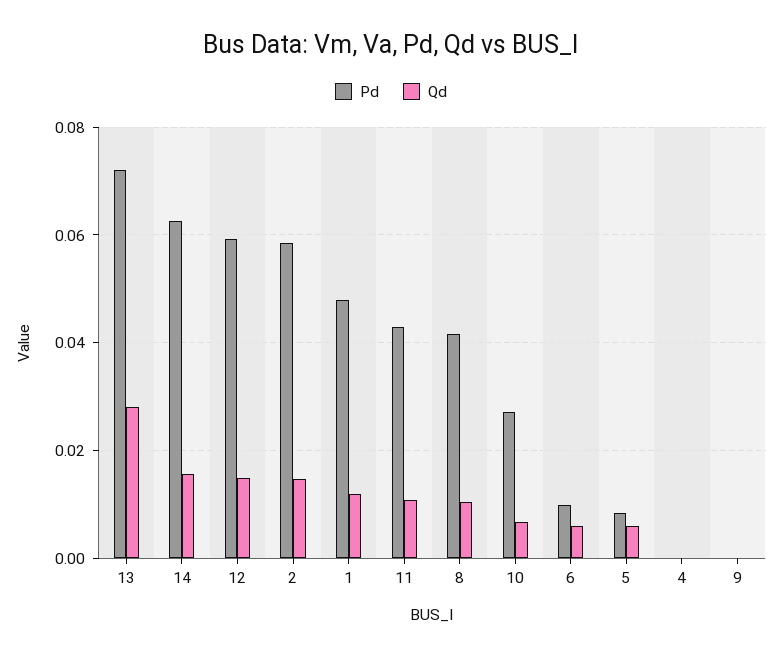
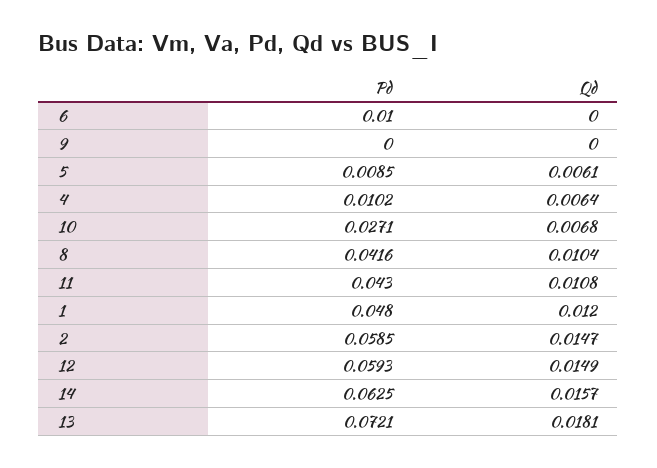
Qd, 13: 0.028 -> 0.0181
Qd, 6: 0.006 -> 0
Pd, 4: 0 -> 0.0102
Qd, 4: 0 -> 0.0064

